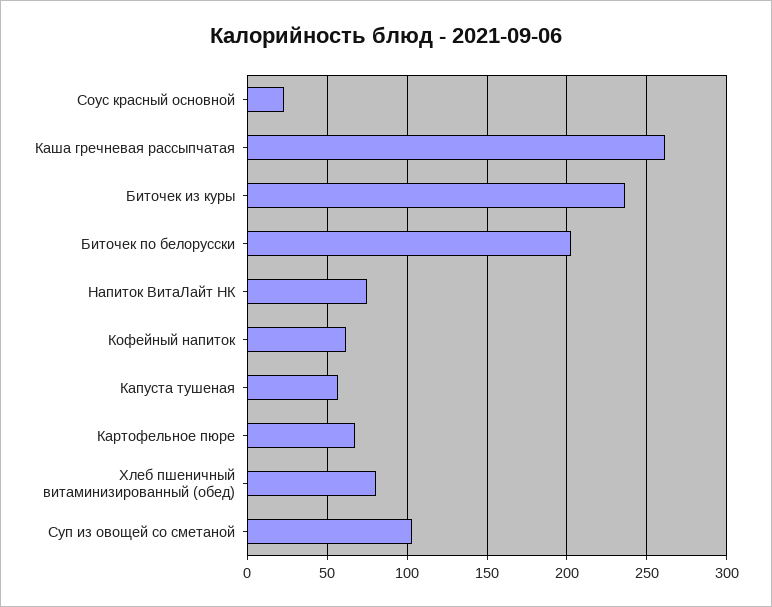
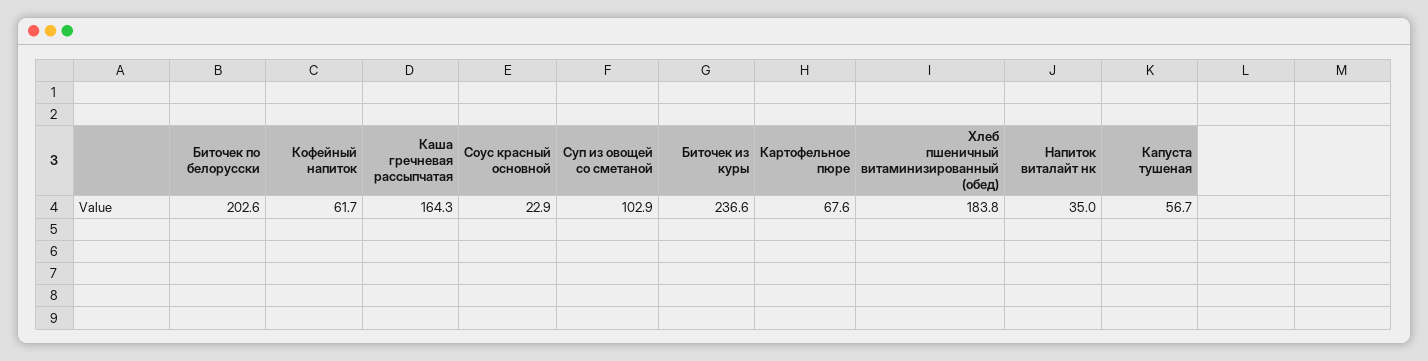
Каша гречневая рассыпчатая: 260 -> 164.3
Напиток ВитаЛайт НК: 75 -> 35
Хлеб пшеничный витаминизированный (обед): 80 -> 183.8

